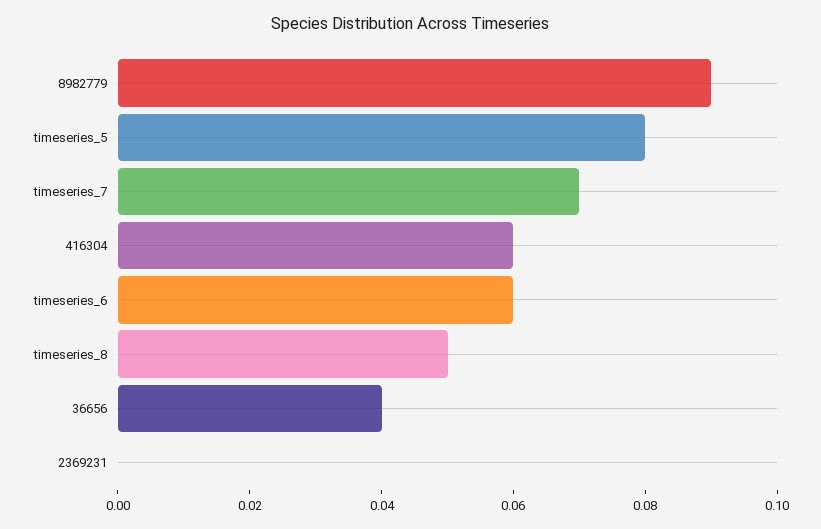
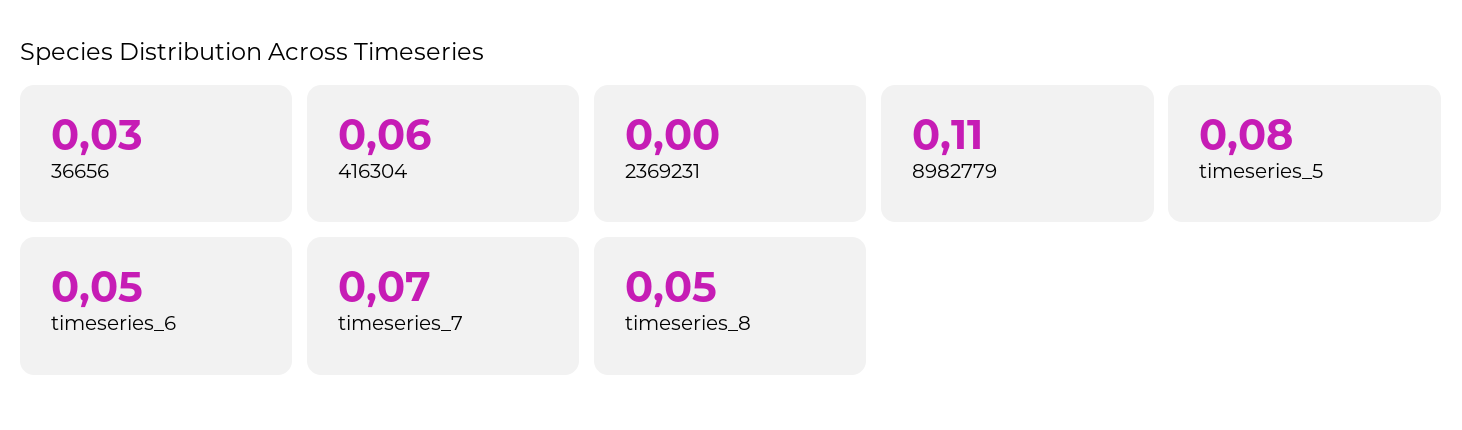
8982779: 0.09 -> 0.11
timeseries_6: 0.06 -> 0.05
36656: 0.04 -> 0.03

